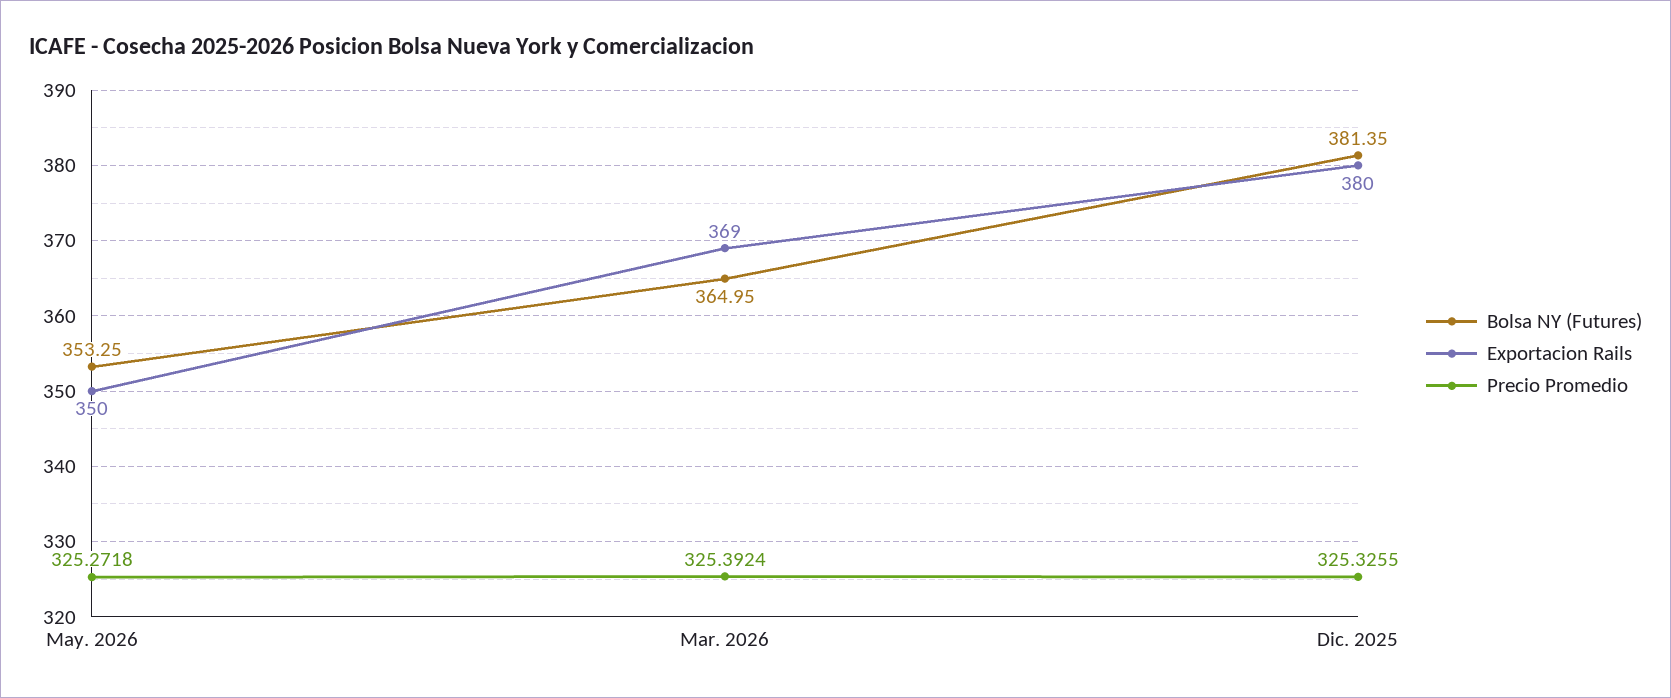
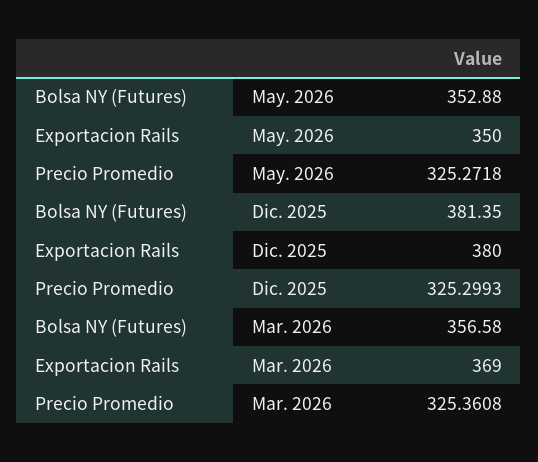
Bolsa NY (Futures), May. 2026: 353.25 -> 352.88
Bolsa NY (Futures), Mar. 2026: 364.95 -> 356.58
Precio Promedio, Mar. 2026: 325.3924 -> 325.3608
Precio Promedio, Dic. 2025: 325.3255 -> 325.2993

